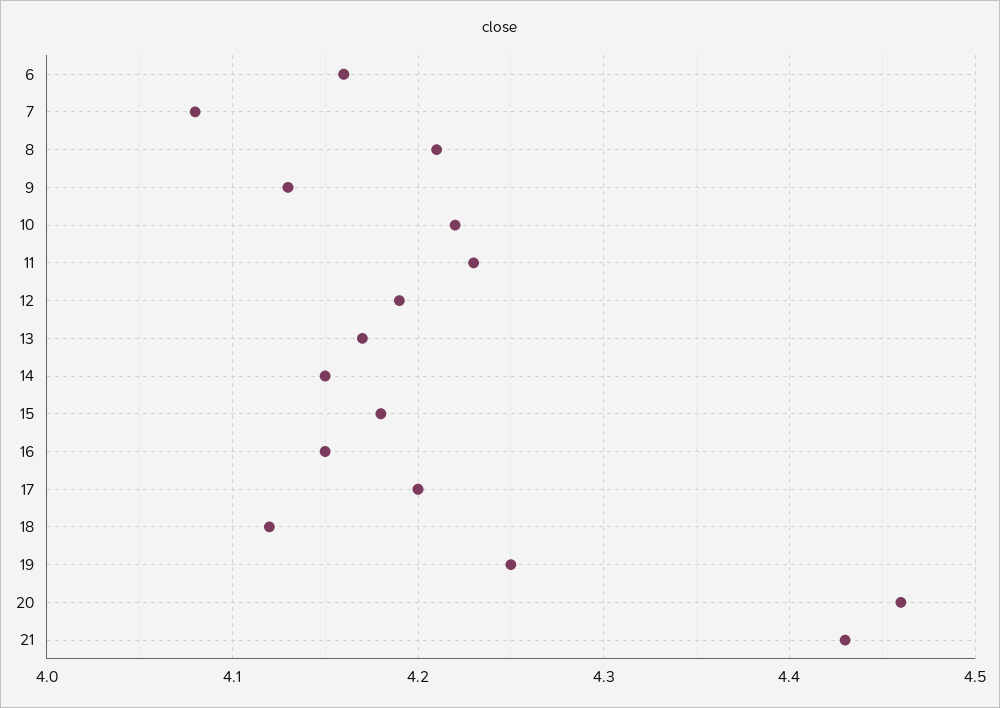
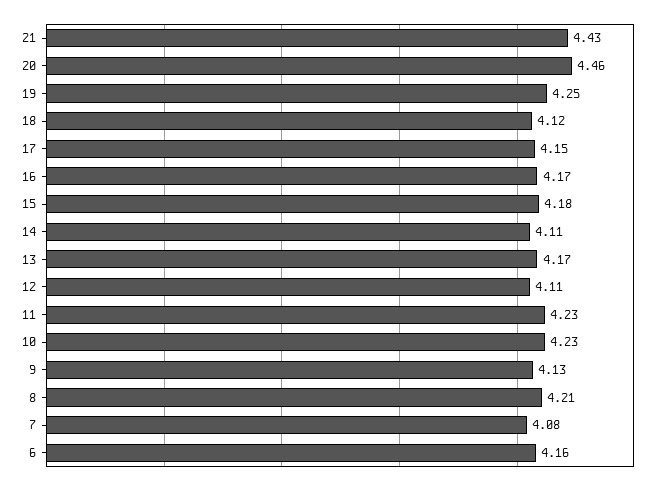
10: 4.22 -> 4.23
12: 4.19 -> 4.11
14: 4.15 -> 4.11
16: 4.15 -> 4.17
17: 4.2 -> 4.15

